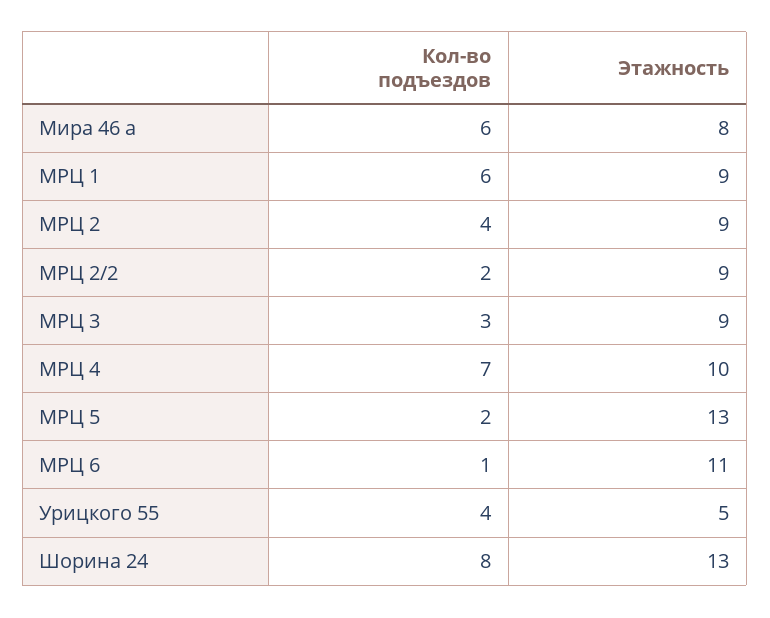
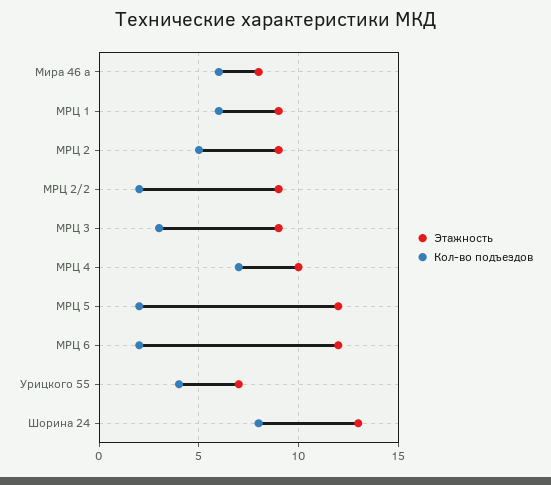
Кол-во подъездов, МРЦ 2: 4 -> 5
Этажность, МРЦ 5: 13 -> 12
Кол-во подъездов, МРЦ 6: 1 -> 2
Этажность, МРЦ 6: 11 -> 12
Этажность, Урицкого 55: 5 -> 7

